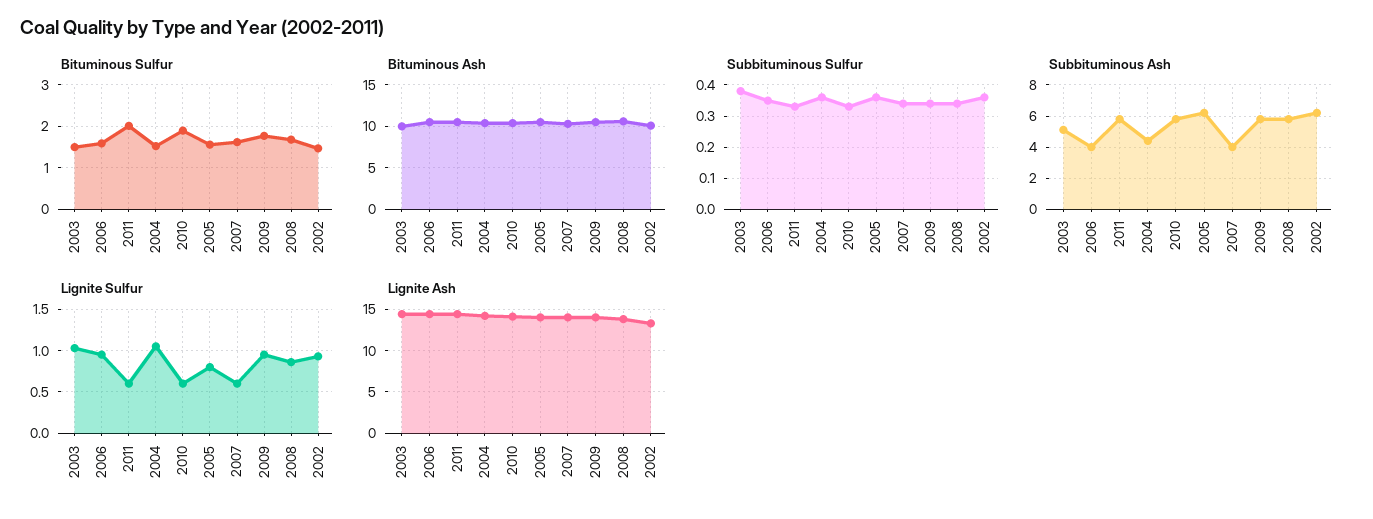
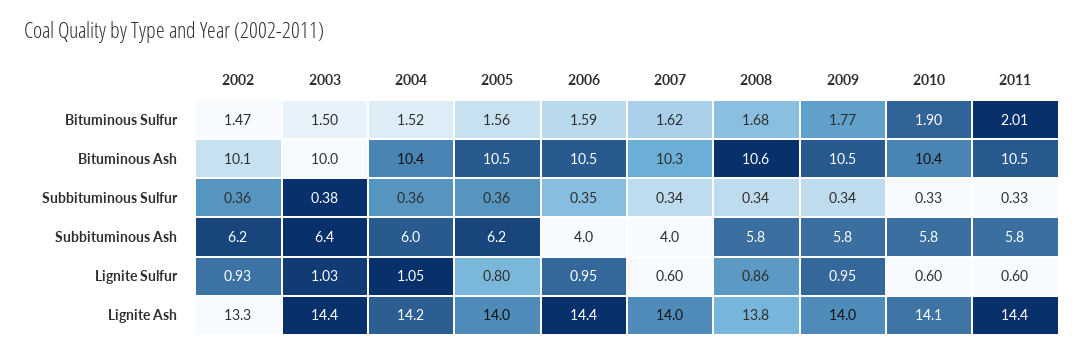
Subbituminous Ash, 2003: 5 -> 6.4
Subbituminous Ash, 2004: 4.5 -> 6

